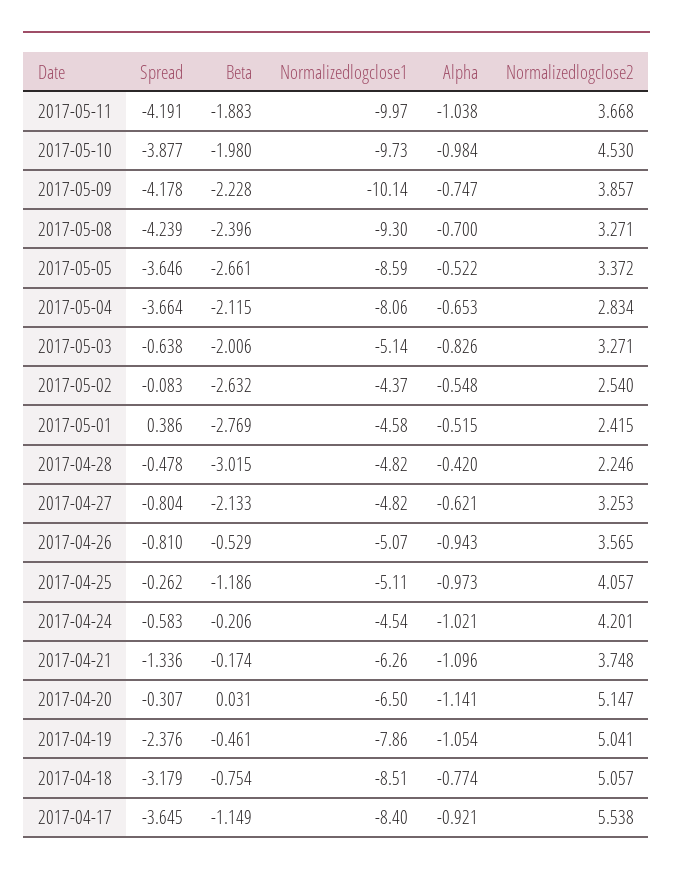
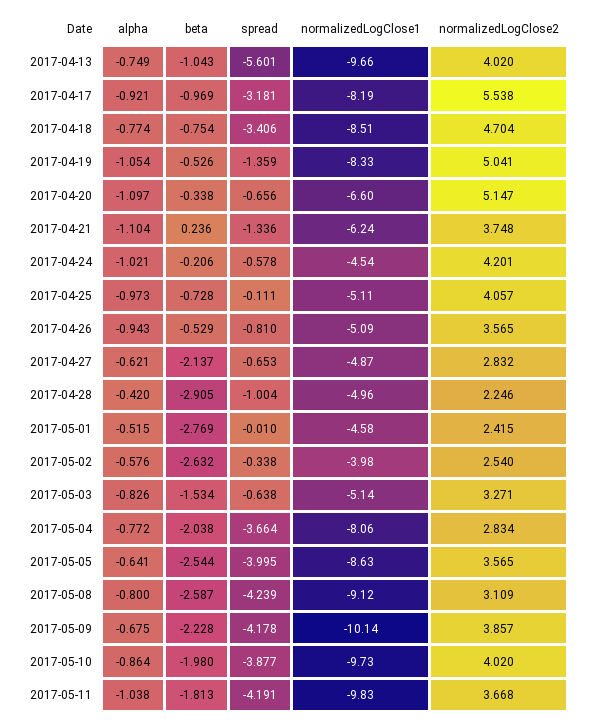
Beta, 2017-05-11: -1.883 -> -1.813
Normalizedlogclose1, 2017-05-11: -9.97 -> -9.83
Alpha, 2017-05-10: -0.984 -> -0.864
Normalizedlogclose2, 2017-05-10: 4.53 -> 4.02
Alpha, 2017-05-09: -0.747 -> -0.675
Beta, 2017-05-08: -2.396 -> -2.587
Normalizedlogclose1, 2017-05-08: -9.3 -> -9.12
Alpha, 2017-05-08: -0.7 -> -0.8
Normalizedlogclose2, 2017-05-08: 3.271 -> 3.109
Spread, 2017-05-05: -3.646 -> -3.995
Beta, 2017-05-05: -2.661 -> -2.544
Normalizedlogclose1, 2017-05-05: -8.59 -> -8.63
Alpha, 2017-05-05: -0.522 -> -0.641
Normalizedlogclose2, 2017-05-05: 3.372 -> 3.565
Beta, 2017-05-04: -2.115 -> -2.038
Alpha, 2017-05-04: -0.653 -> -0.772
Beta, 2017-05-03: -2.006 -> -1.534
Spread, 2017-05-02: -0.083 -> -0.338
Normalizedlogclose1, 2017-05-02: -4.37 -> -3.98
Alpha, 2017-05-02: -0.548 -> -0.576
Spread, 2017-05-01: 0.386 -> -0.01
Spread, 2017-04-28: -0.478 -> -1.004
Beta, 2017-04-28: -3.015 -> -2.905
Normalizedlogclose1, 2017-04-28: -4.82 -> -4.96
Spread, 2017-04-27: -0.804 -> -0.653
Beta, 2017-04-27: -2.133 -> -2.137
Normalizedlogclose1, 2017-04-27: -4.82 -> -4.87
Normalizedlogclose2, 2017-04-27: 3.253 -> 2.832
Normalizedlogclose1, 2017-04-26: -5.07 -> -5.09
Spread, 2017-04-25: -0.262 -> -0.111
Beta, 2017-04-25: -1.186 -> -0.728
Spread, 2017-04-24: -0.583 -> -0.578
Beta, 2017-04-21: -0.174 -> 0.236
Normalizedlogclose1, 2017-04-21: -6.26 -> -6.24
Alpha, 2017-04-21: -1.096 -> -1.104
Spread, 2017-04-20: -0.307 -> -0.656
Beta, 2017-04-20: 0.031 -> -0.338
Normalizedlogclose1, 2017-04-20: -6.5 -> -6.6
Alpha, 2017-04-20: -1.141 -> -1.097
Spread, 2017-04-19: -2.376 -> -1.359
Beta, 2017-04-19: -0.461 -> -0.526
Normalizedlogclose1, 2017-04-19: -7.86 -> -8.33
Spread, 2017-04-18: -3.179 -> -3.406
Normalizedlogclose2, 2017-04-18: 5.057 -> 4.704
Spread, 2017-04-17: -3.645 -> -3.181
Beta, 2017-04-17: -1.149 -> -0.969
Normalizedlogclose1, 2017-04-17: -8.4 -> -8.19
Alpha, 2017-04-13: none -> -0.749
Beta, 2017-04-13: none -> -1.043
Spread, 2017-04-13: none -> -5.601
Normalizedlogclose1, 2017-04-13: none -> -9.66
Normalizedlogclose2, 2017-04-13: none -> 4.02

